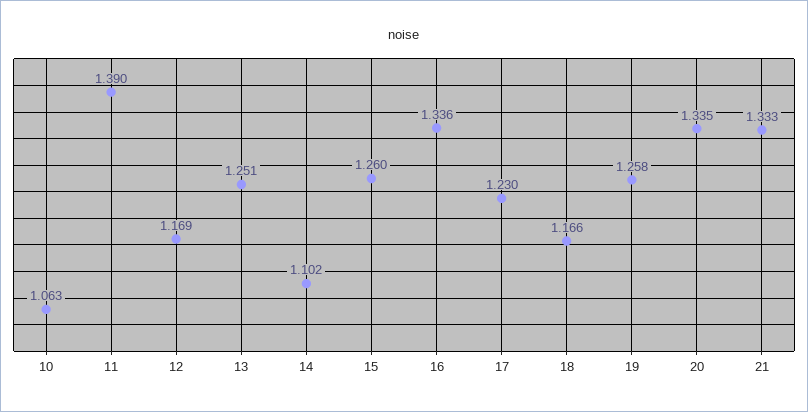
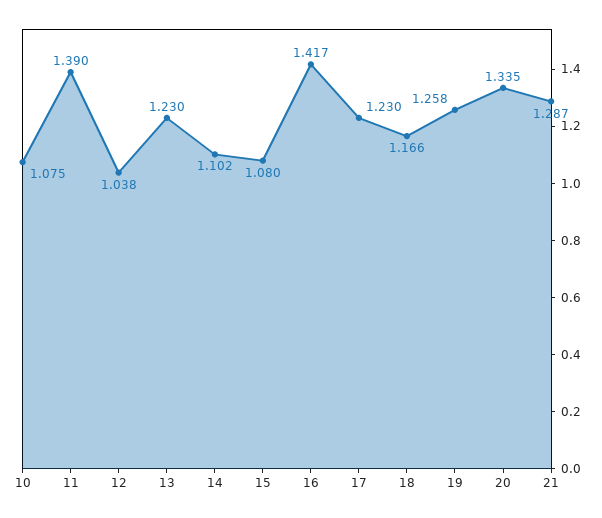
10: 1.063 -> 1.075
12: 1.169 -> 1.038
13: 1.251 -> 1.23
15: 1.26 -> 1.08
16: 1.336 -> 1.417
21: 1.333 -> 1.287

